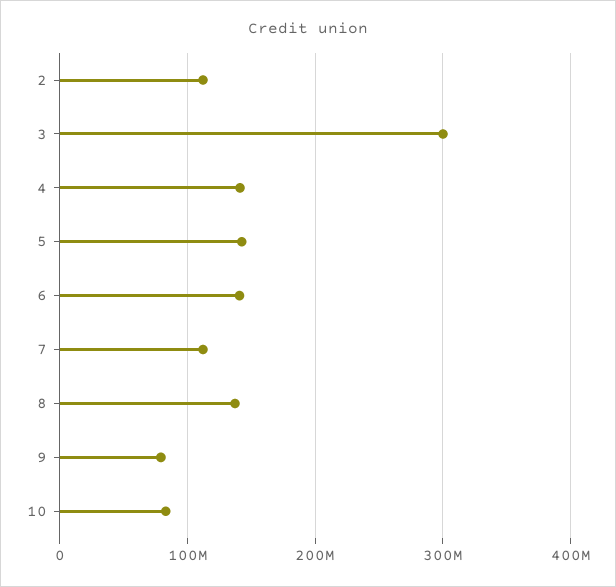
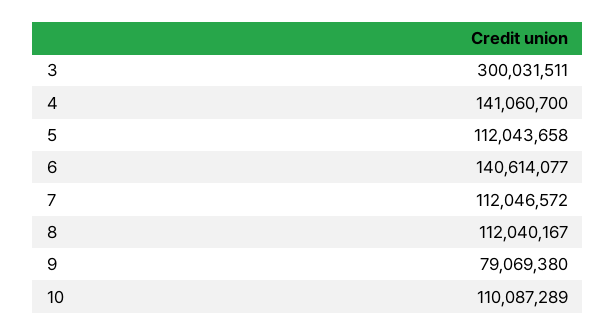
2: 110000000 -> none
5: 140000000 -> 112043658
8: 140000000 -> 112040167
10: 80000000 -> 110087289

